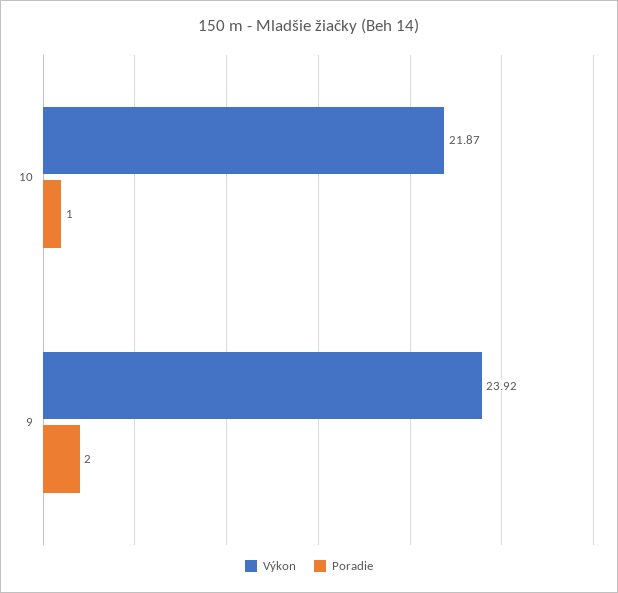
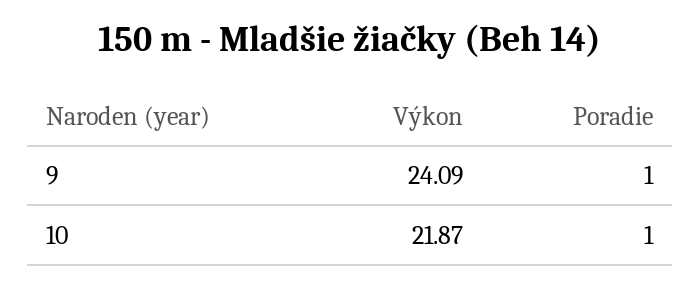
Výkon, 9: 23.92 -> 24.09
Poradie, 9: 2 -> 1

